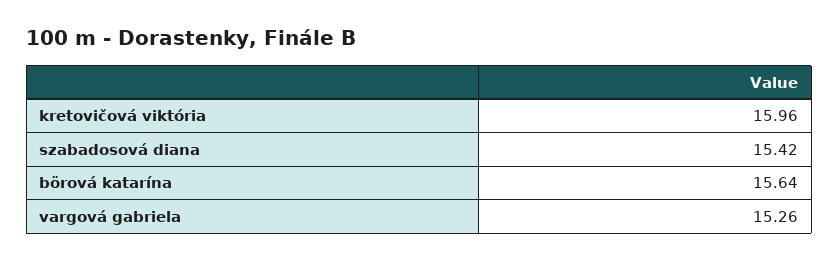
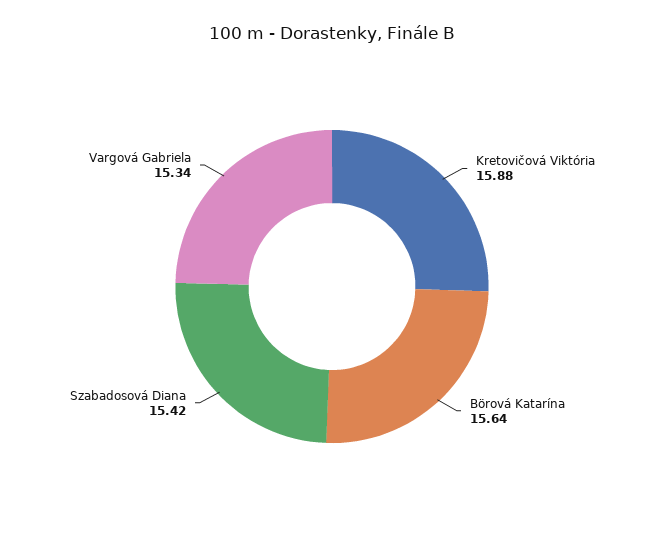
kretovičová viktória: 15.96 -> 15.88
vargová gabriela: 15.26 -> 15.34

